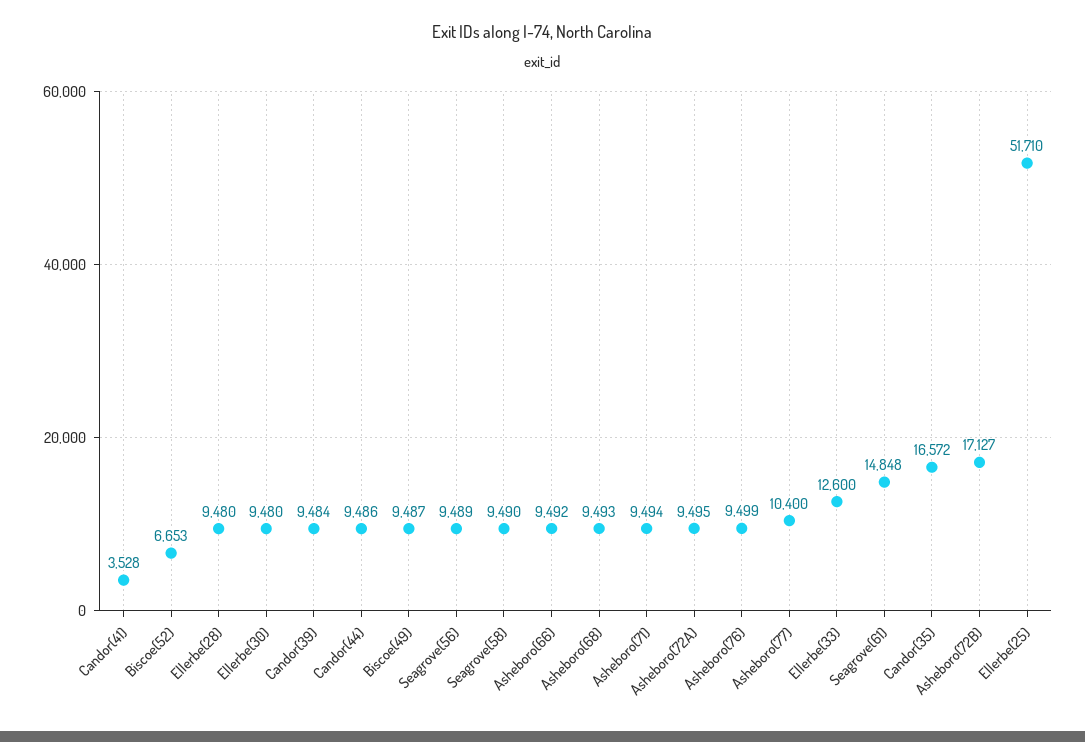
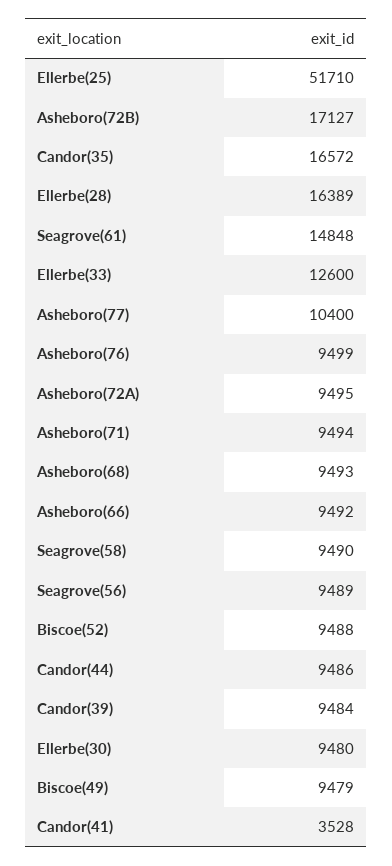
Biscoe(52): 6653 -> 9488
Ellerbe(28): 9480 -> 16389
Biscoe(49): 9487 -> 9479

